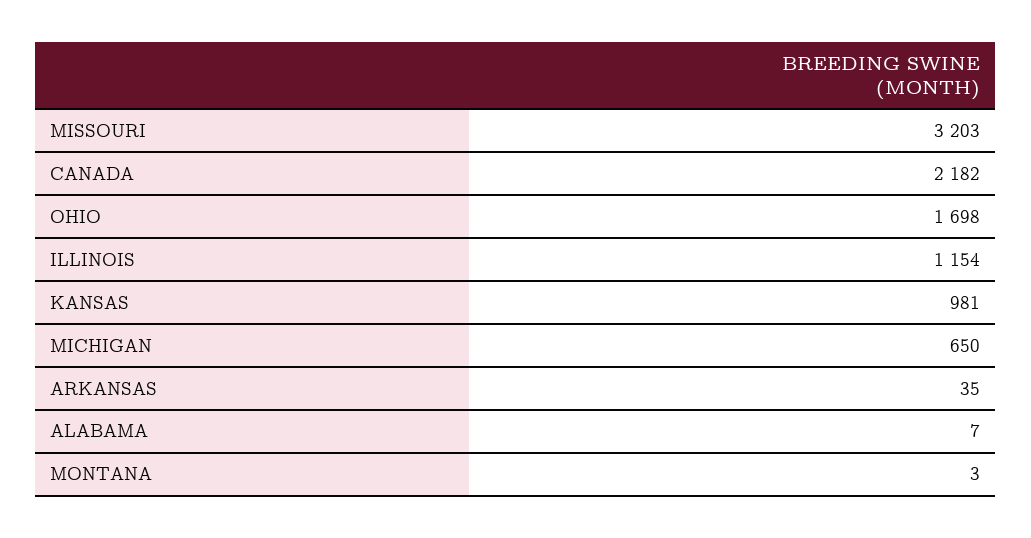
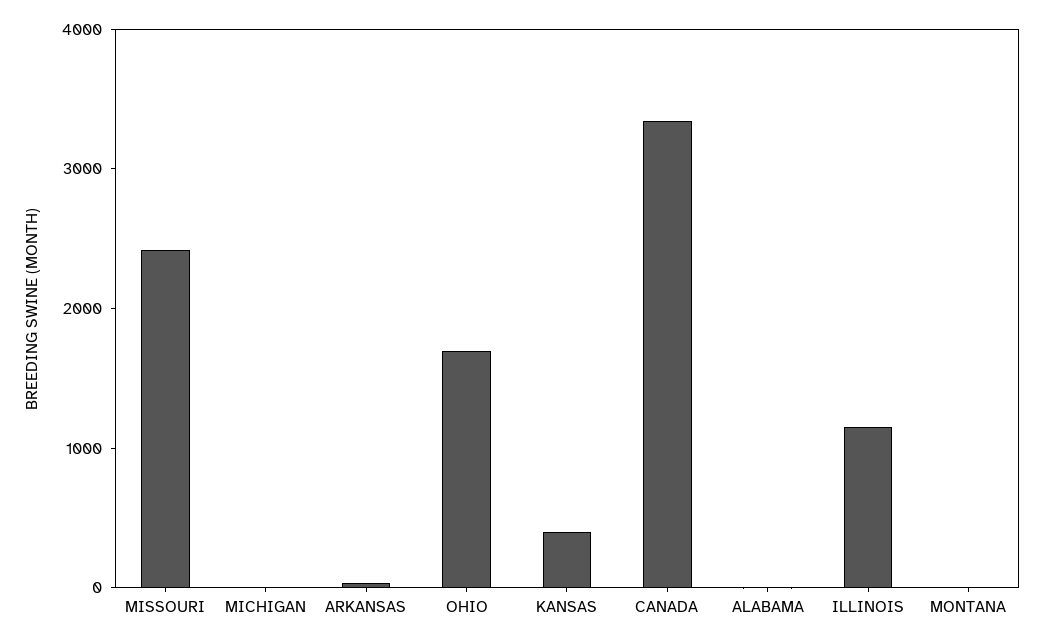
MISSOURI: 3203 -> 2400
CANADA: 2182 -> 3400
KANSAS: 981 -> 400
MICHIGAN: 650 -> 0

